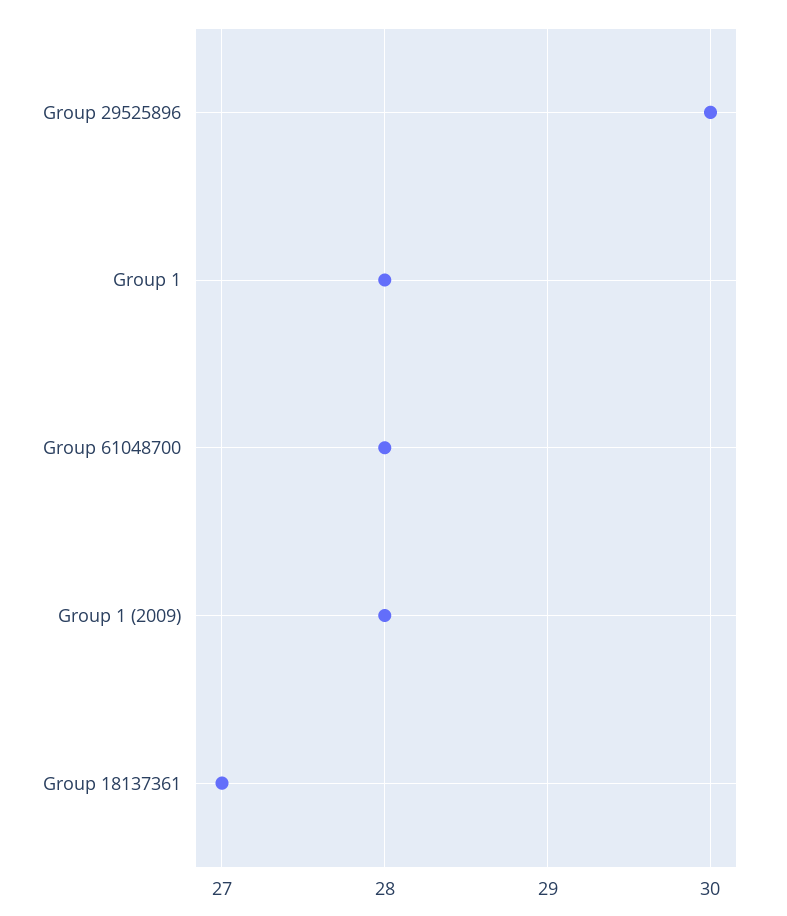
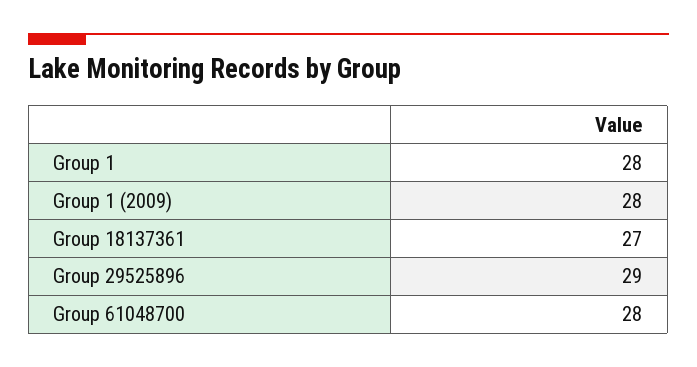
Group 29525896: 30 -> 29

